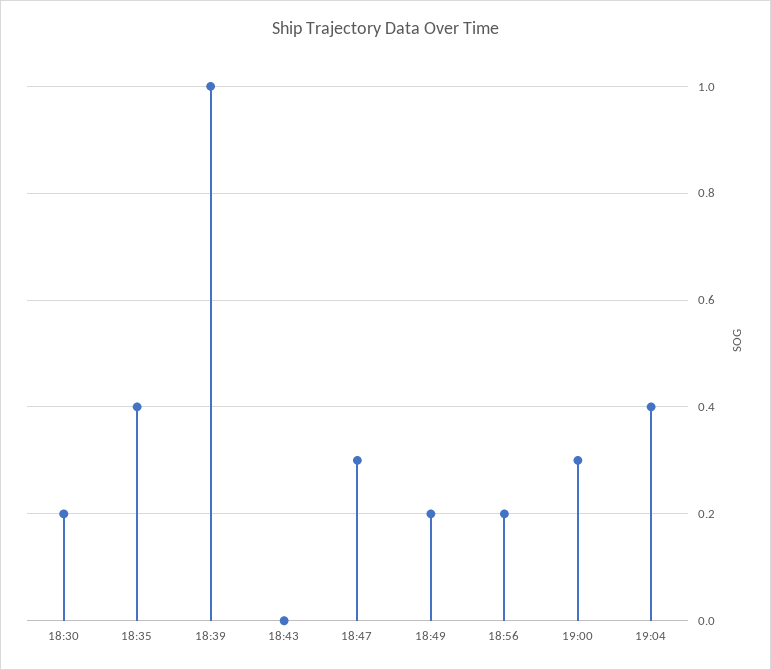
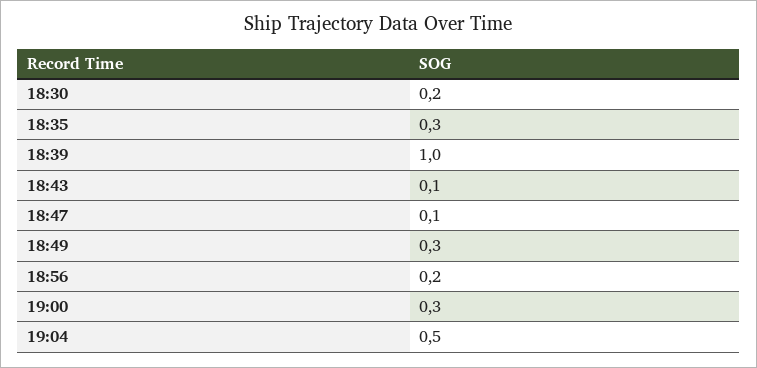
18:35: 0.4 -> 0.3
18:43: 0 -> 0.1
18:47: 0.3 -> 0.1
18:49: 0.2 -> 0.3
19:04: 0.4 -> 0.5

